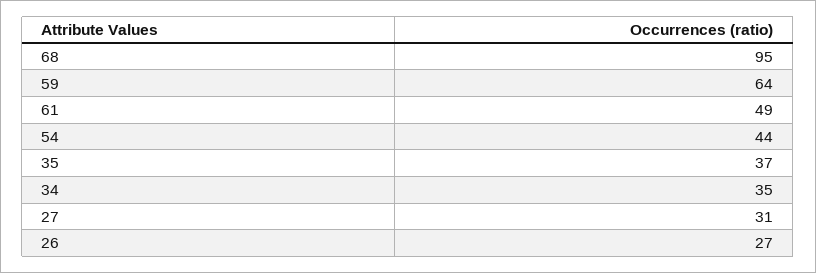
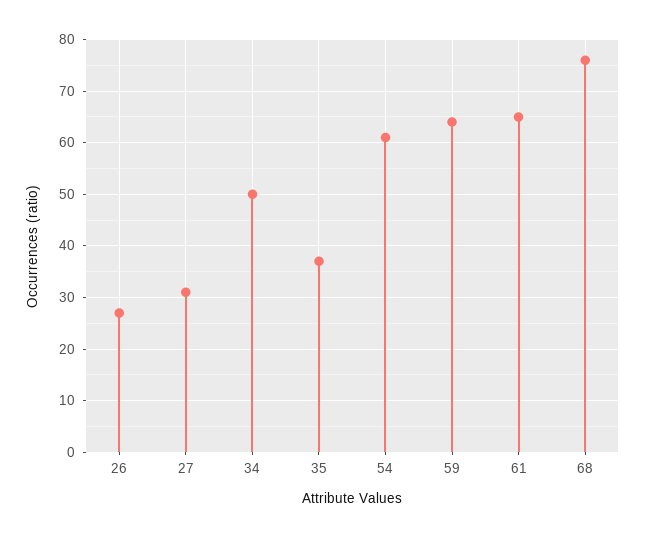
68: 95 -> 75
61: 49 -> 65
54: 44 -> 60
34: 35 -> 50

